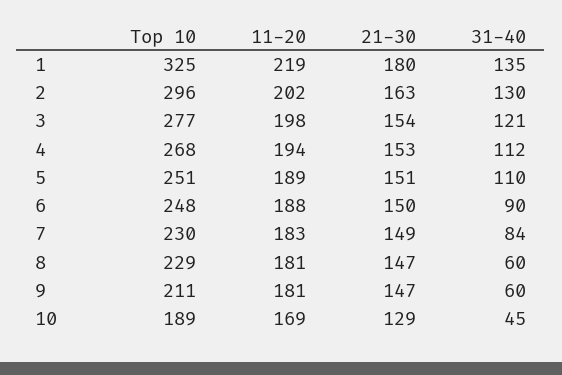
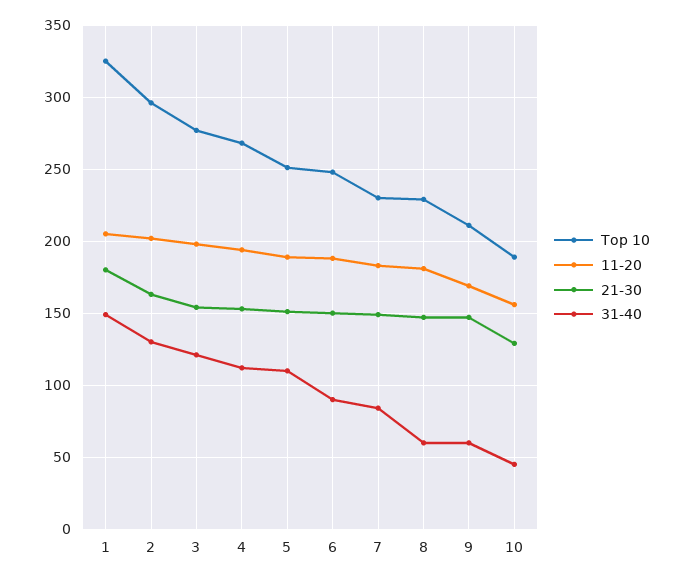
11-20, 1: 219 -> 205
31-40, 1: 135 -> 150
11-20, 9: 181 -> 170
11-20, 10: 169 -> 155

